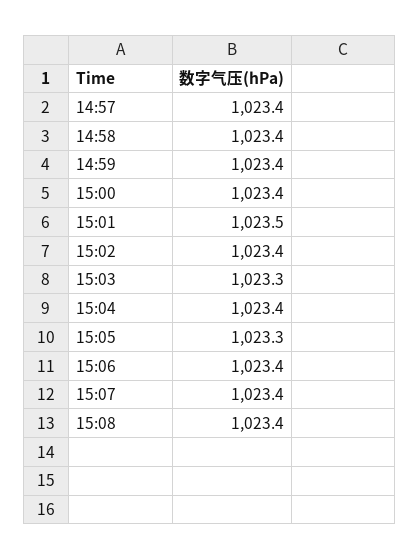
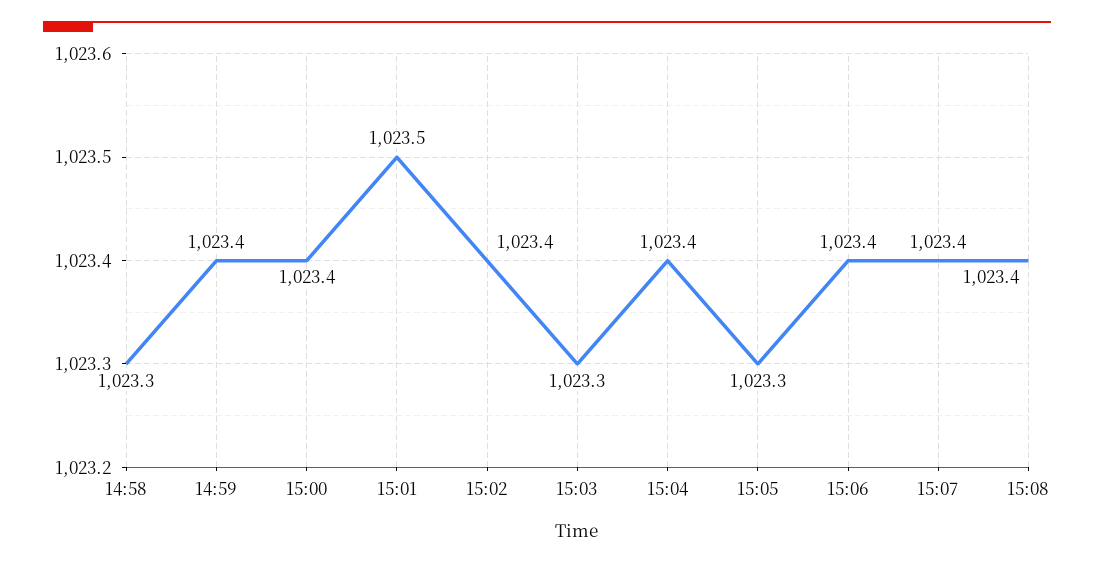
14:57: 1023.4 -> none
14:58: 1023.4 -> 1023.3

